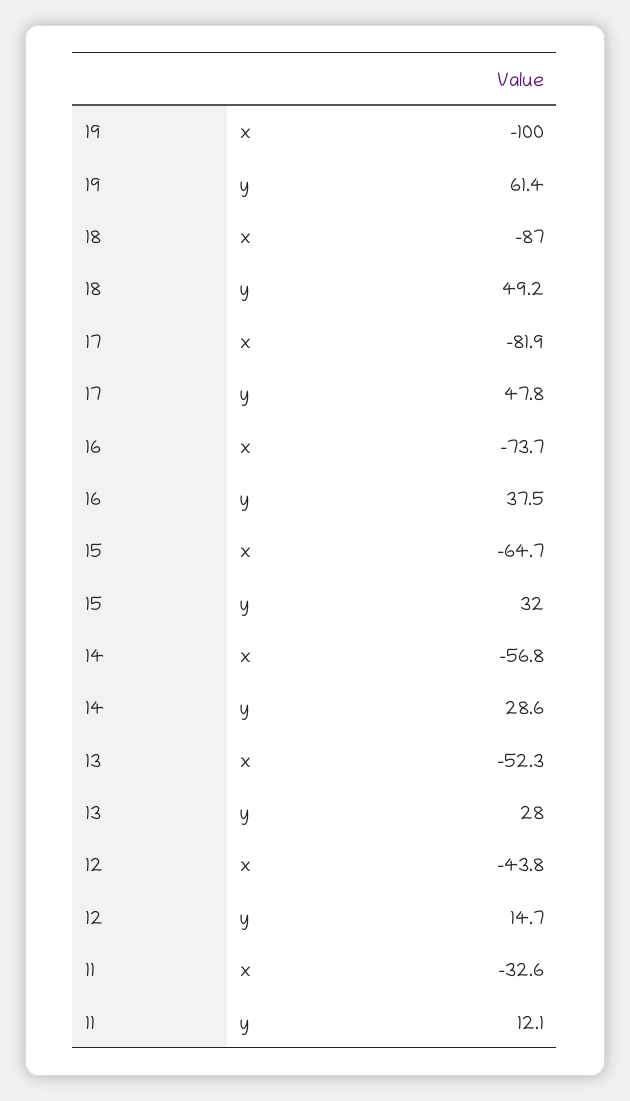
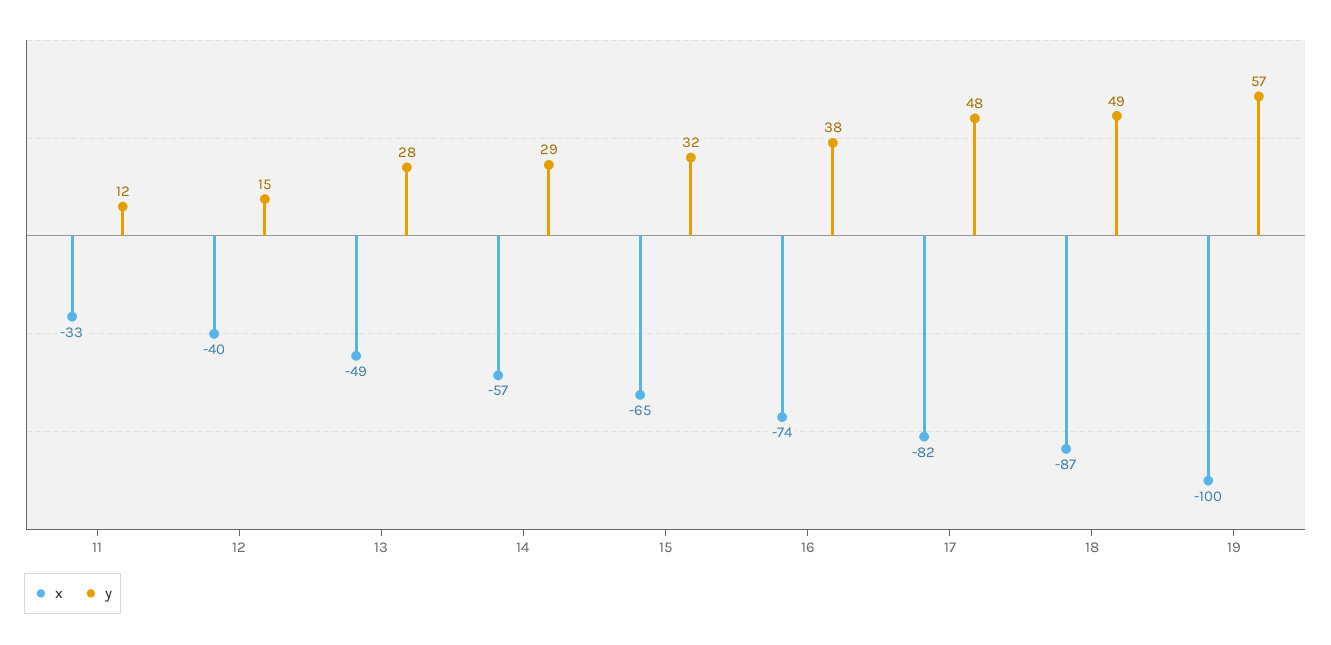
y, 19: 61.4 -> 57
x, 13: -52.3 -> -49
x, 12: -43.8 -> -40

